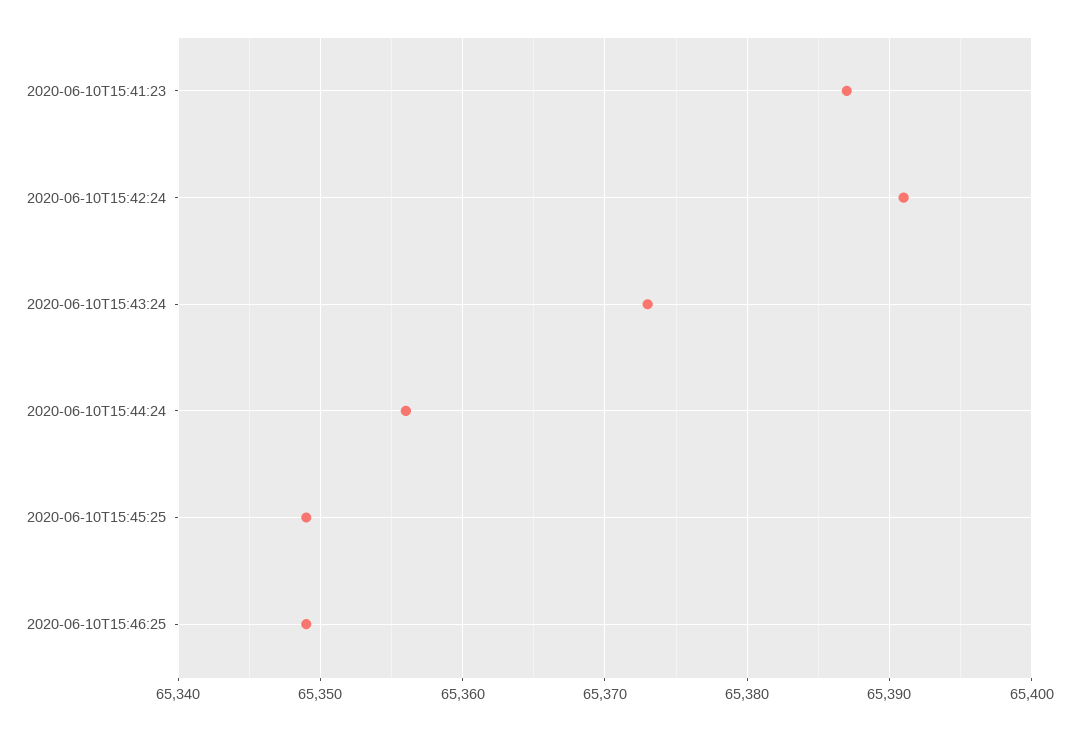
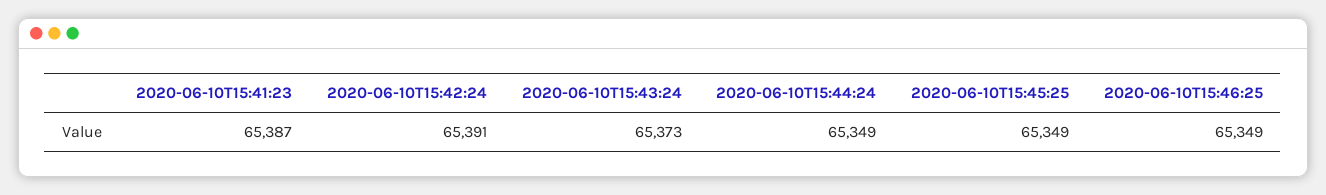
2020-06-10T15:44:24: 65356 -> 65349

